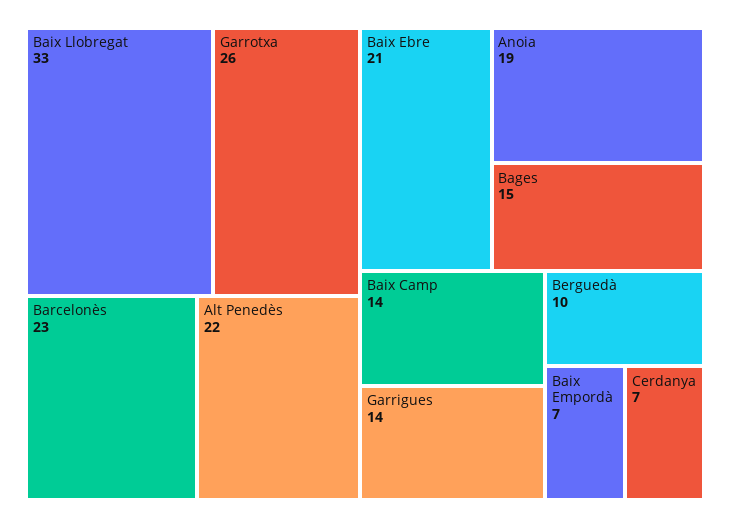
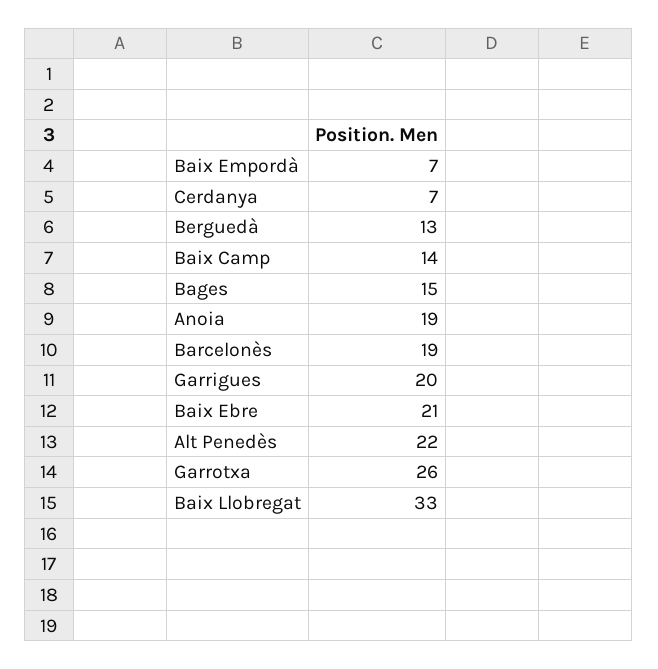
Barcelonès: 23 -> 19
Garrigues: 14 -> 20
Berguedà: 10 -> 13

